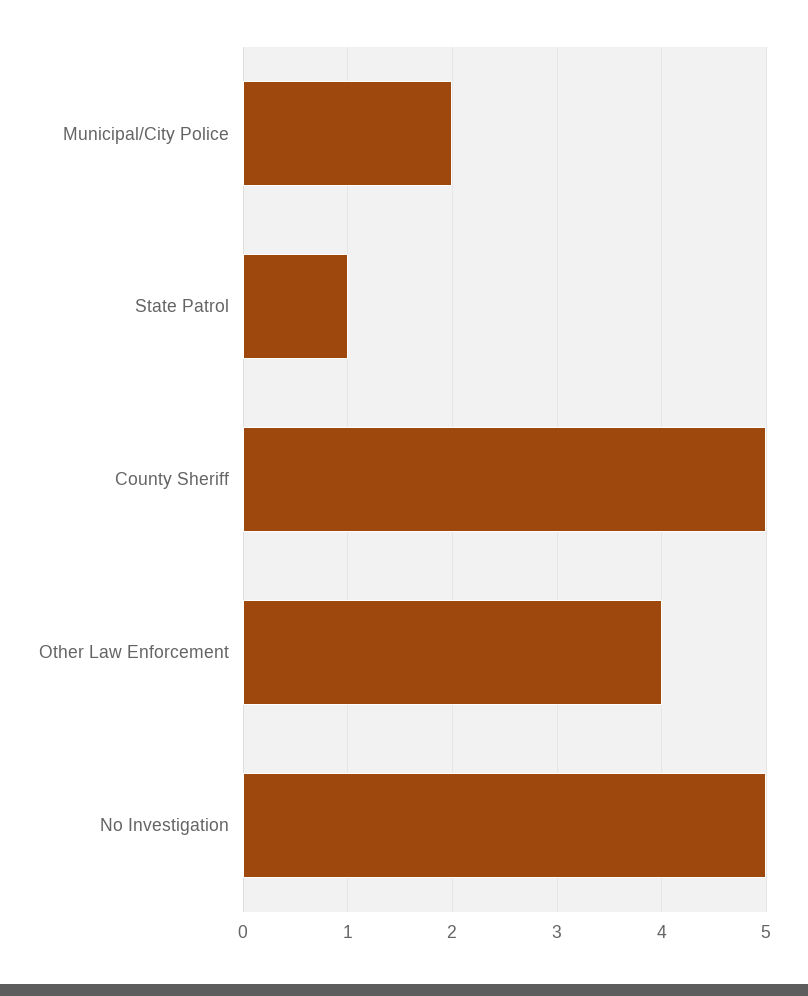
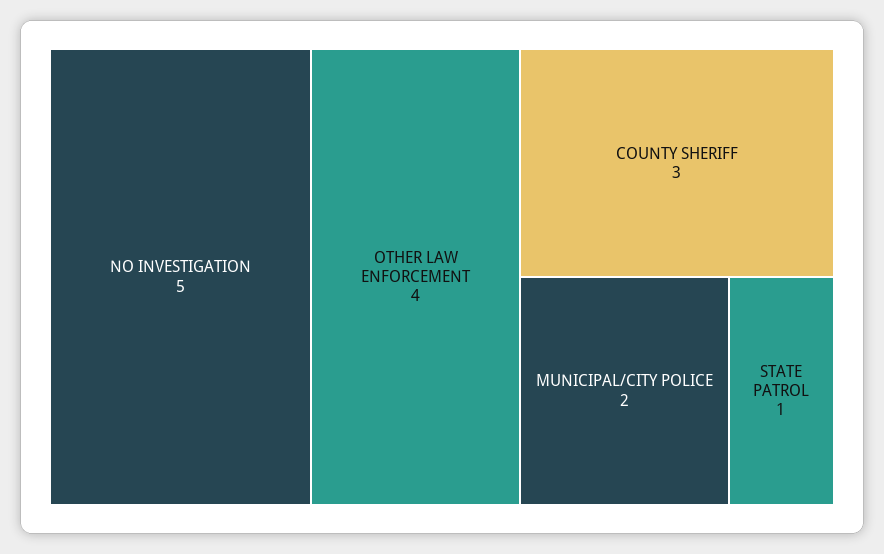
County Sheriff: 5 -> 3

